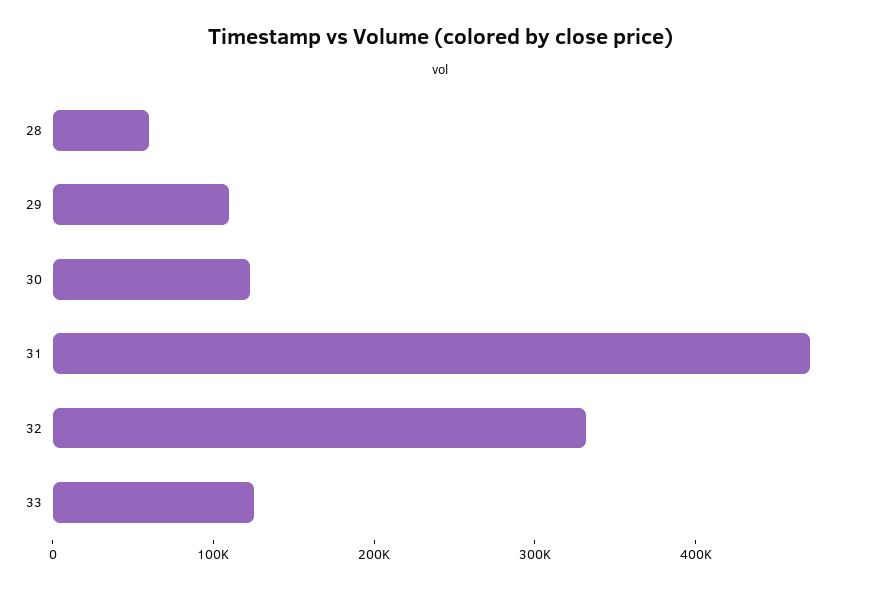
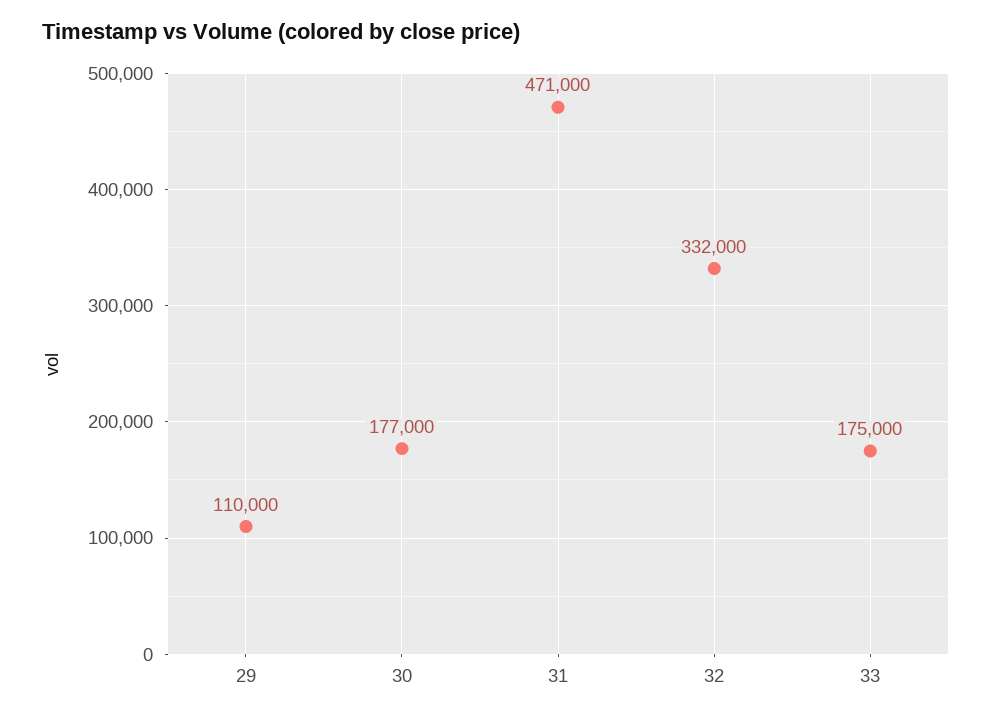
28: 60000 -> none
30: 120000 -> 177000
33: 120000 -> 175000

